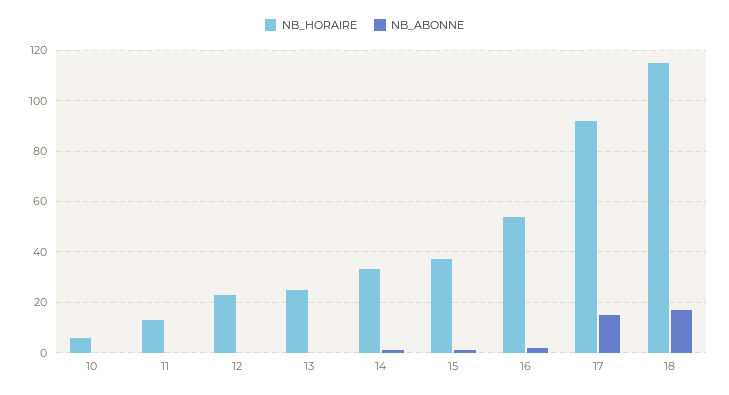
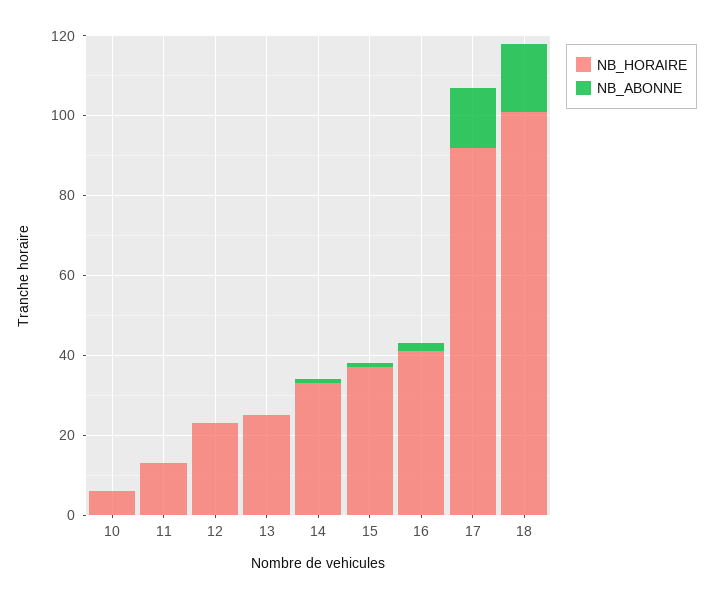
NB_HORAIRE, 16: 55 -> 40
NB_HORAIRE, 18: 115 -> 100

